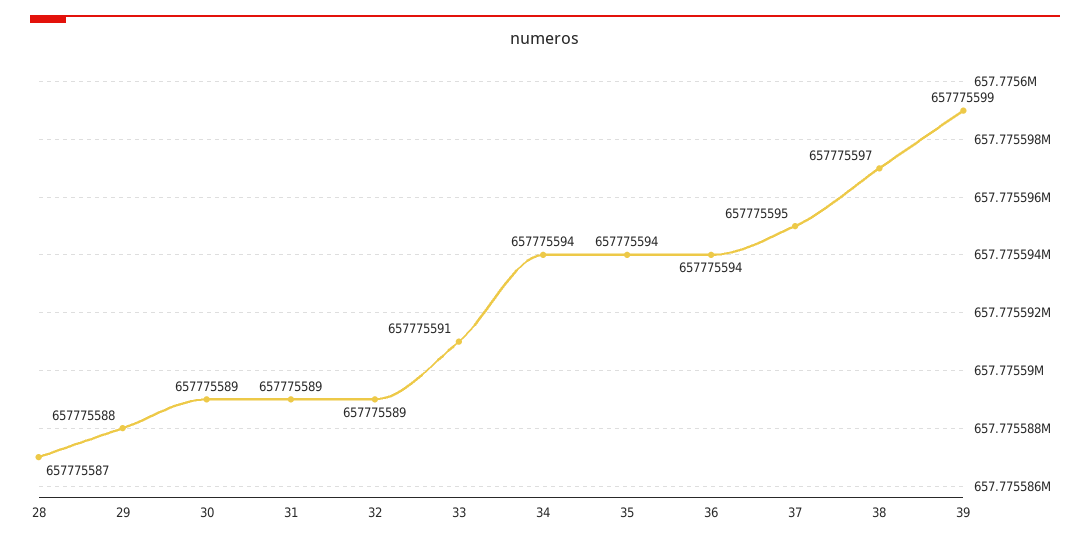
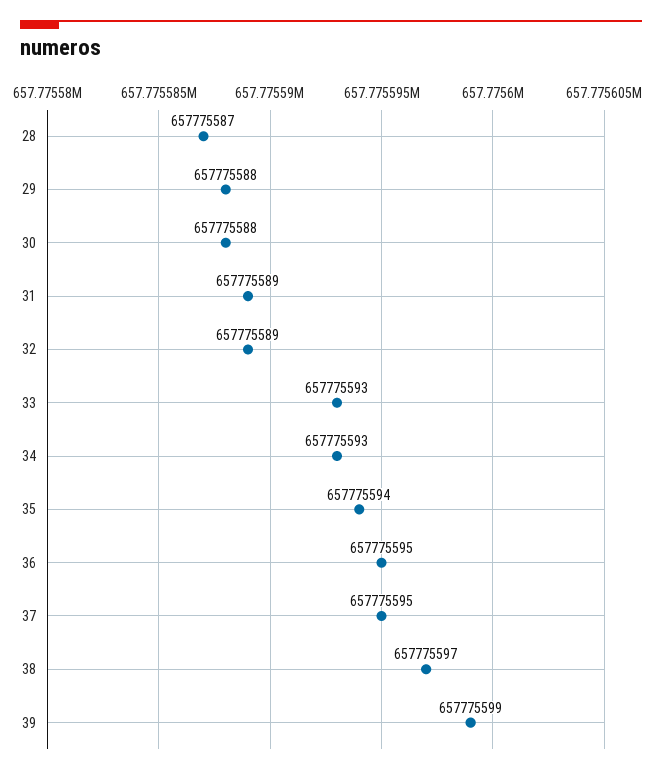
30: 657775589 -> 657775588
33: 657775591 -> 657775593
34: 657775594 -> 657775593
36: 657775594 -> 657775595

